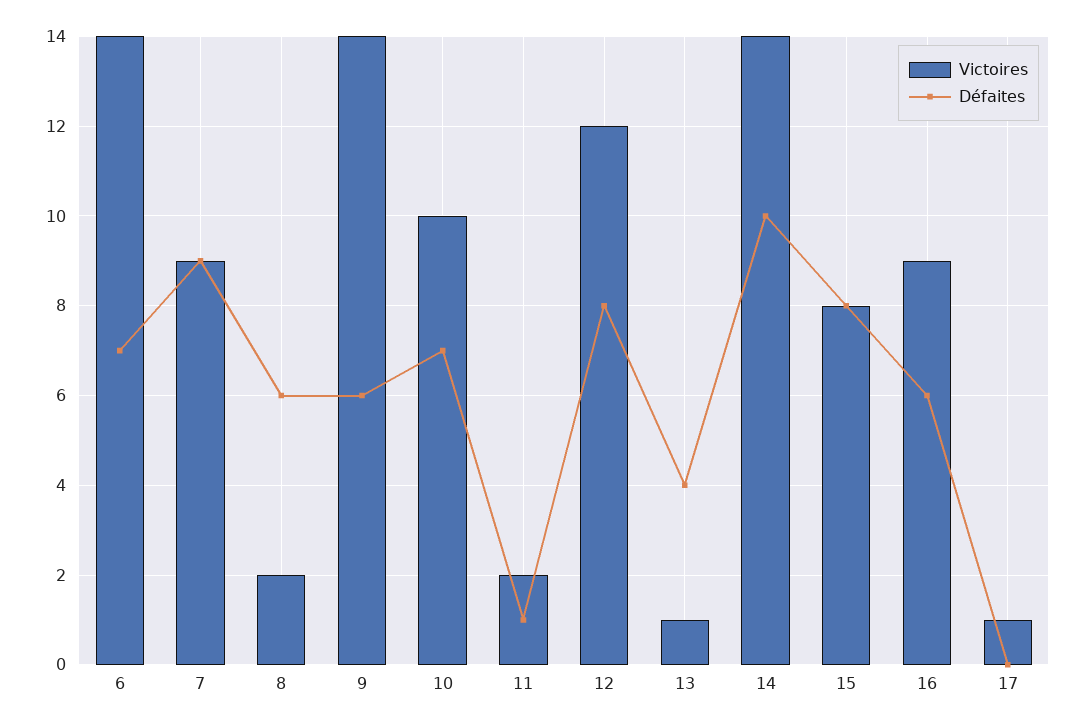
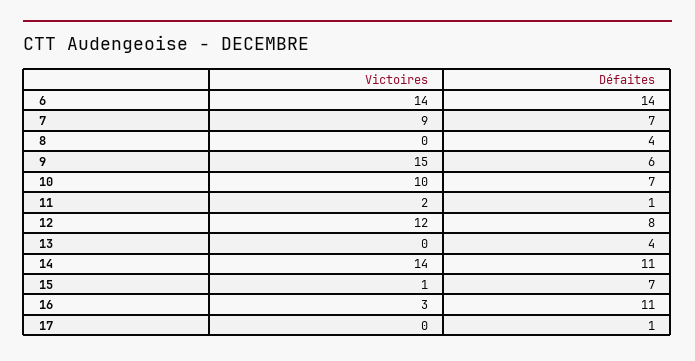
Défaites, 6: 7 -> 14
Défaites, 7: 9 -> 7
Victoires, 8: 2 -> 0
Défaites, 8: 6 -> 4
Victoires, 9: 14 -> 15
Victoires, 13: 1 -> 0
Défaites, 14: 10 -> 11
Victoires, 15: 8 -> 1
Défaites, 15: 8 -> 7
Victoires, 16: 9 -> 3
Défaites, 16: 6 -> 11
Victoires, 17: 1 -> 0
Défaites, 17: 0 -> 1

